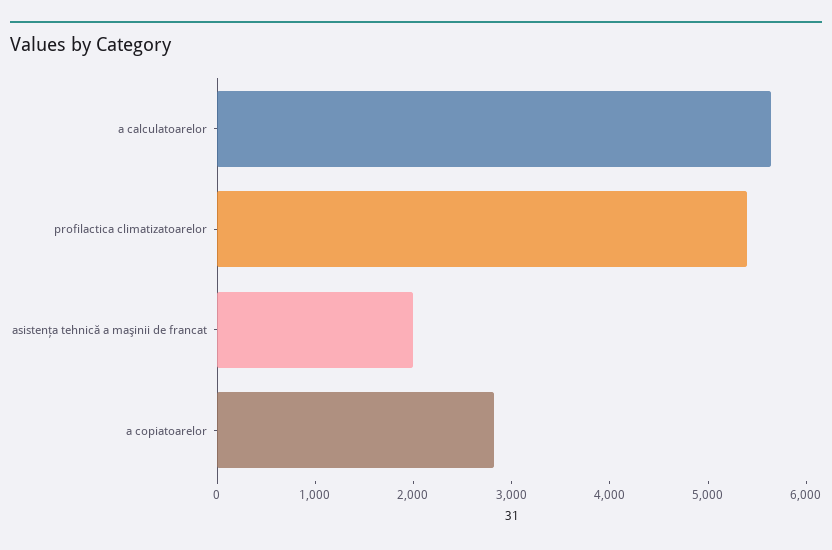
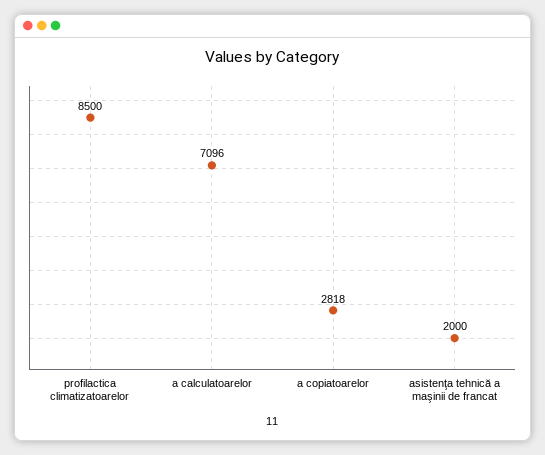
a calculatoarelor: 5600 -> 7096
profilactica climatizatoarelor: 5400 -> 8500

